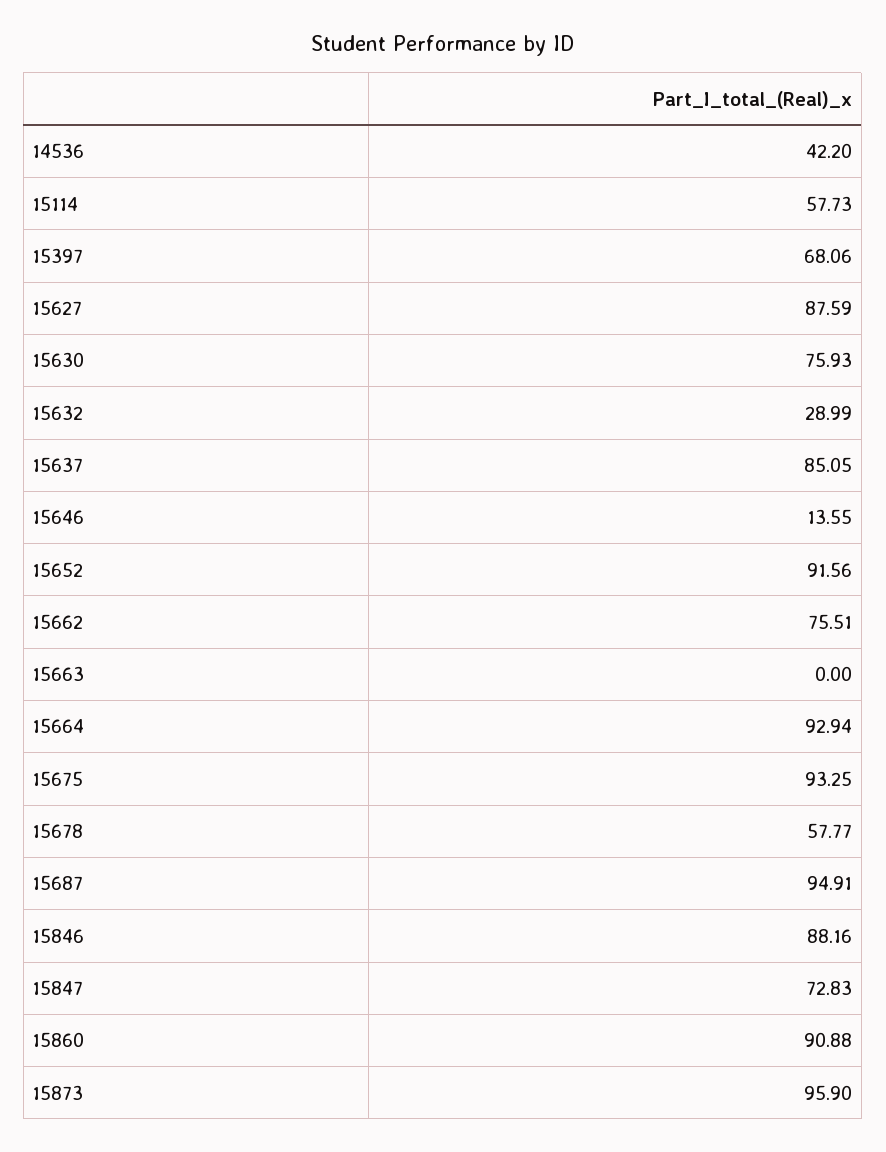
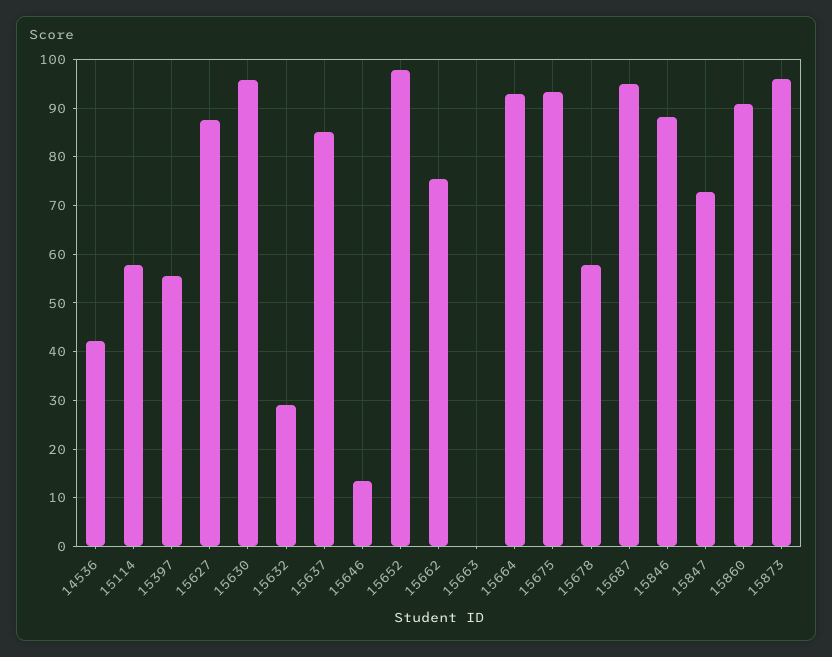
15397: 68.06 -> 56
15630: 75.93 -> 96
15652: 91.56 -> 98

